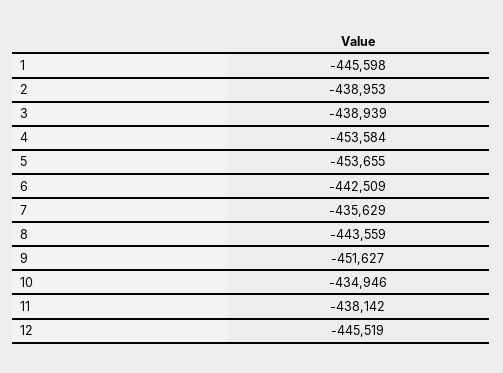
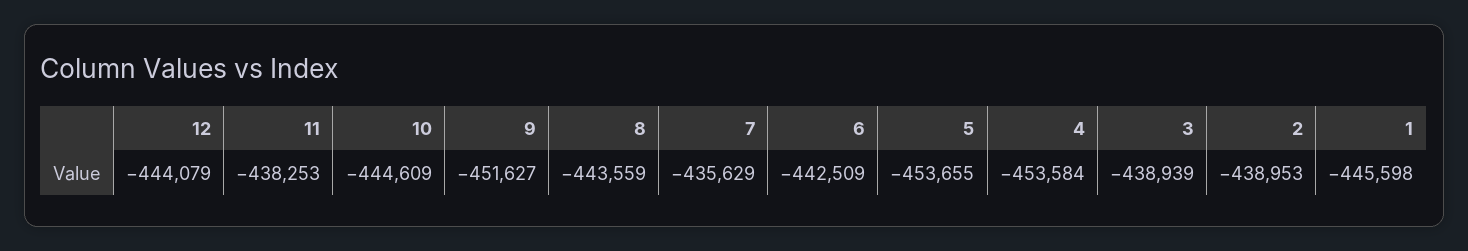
10: -434946 -> -444609
11: -438142 -> -438253
12: -445519 -> -444079

